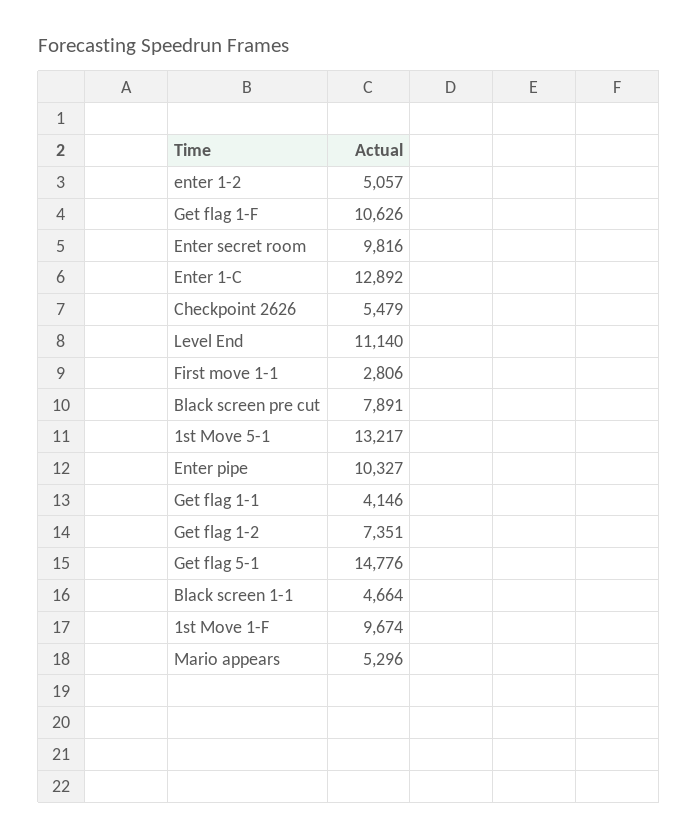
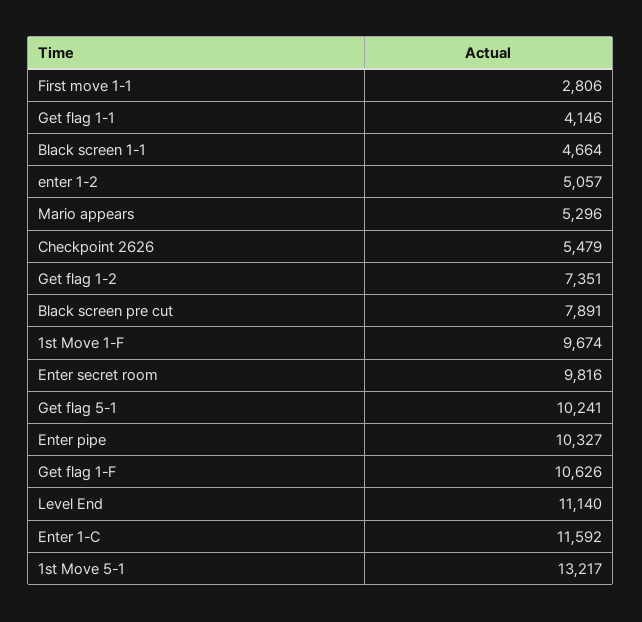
Enter 1-C: 12892 -> 11592
Get flag 5-1: 14776 -> 10241

